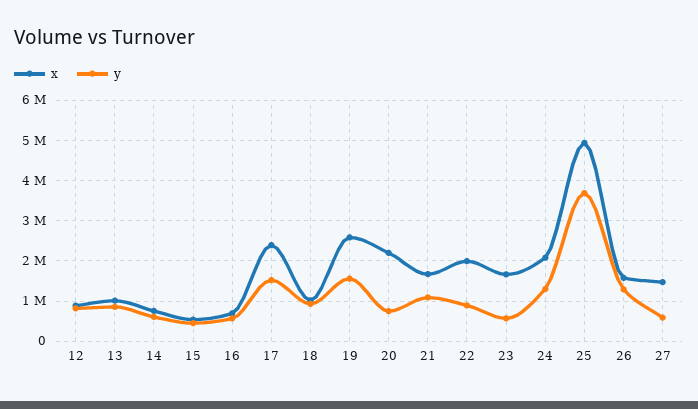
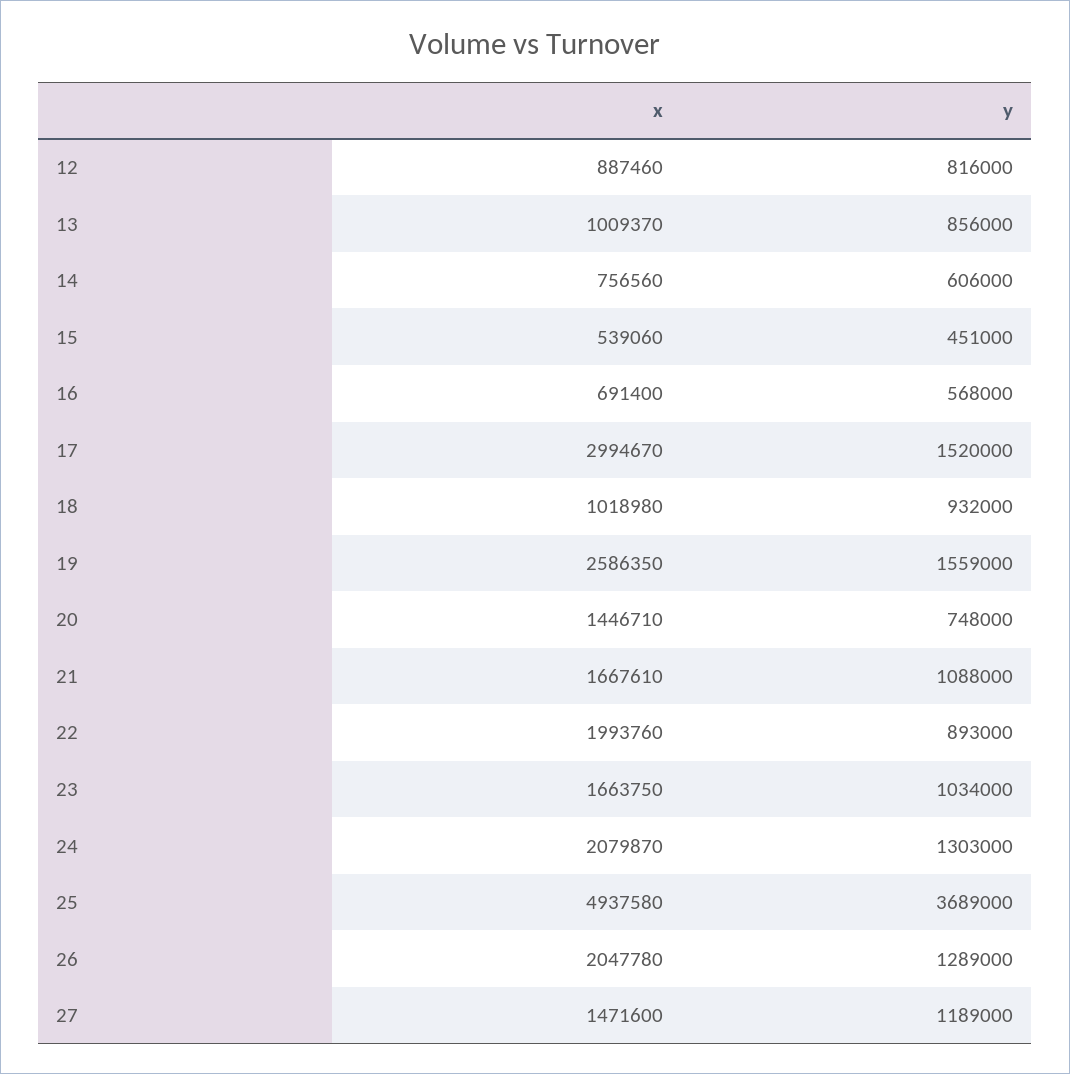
x, 17: 2400000 -> 2994670
x, 20: 2200000 -> 1446710
y, 23: 600000 -> 1034000
x, 26: 1600000 -> 2047780
y, 27: 600000 -> 1189000

